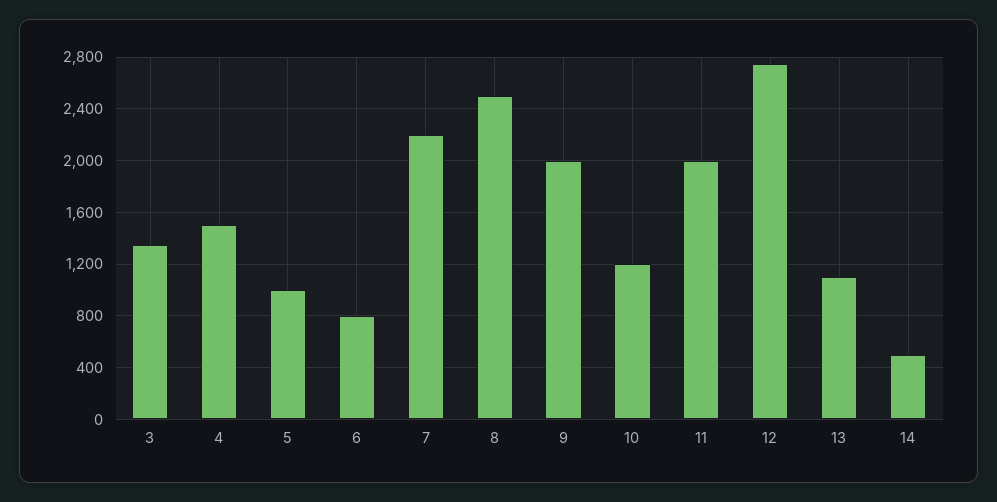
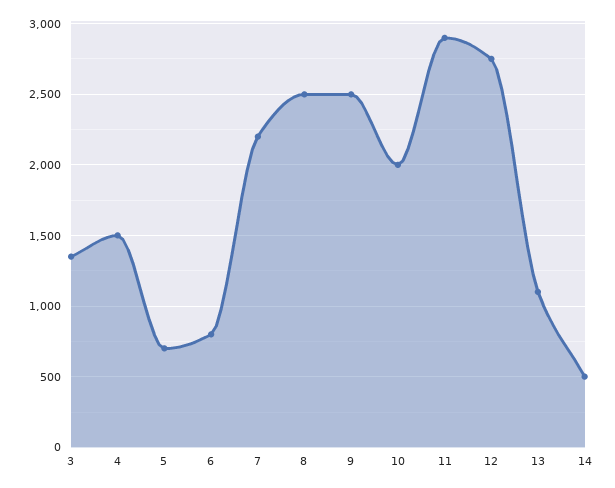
5: 1000 -> 700
9: 2000 -> 2500
10: 1200 -> 2000
11: 2000 -> 2900

